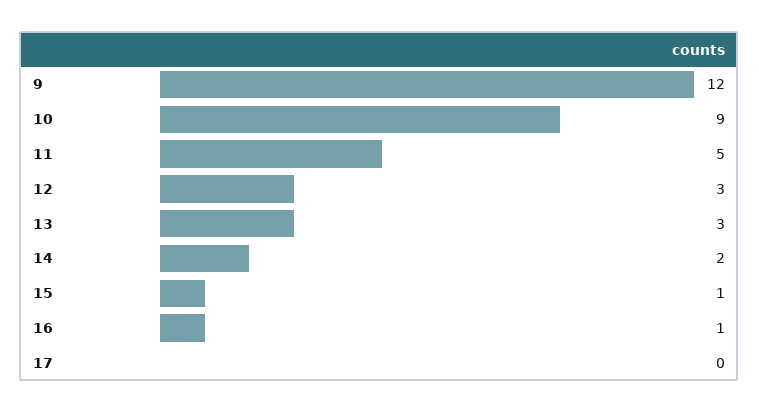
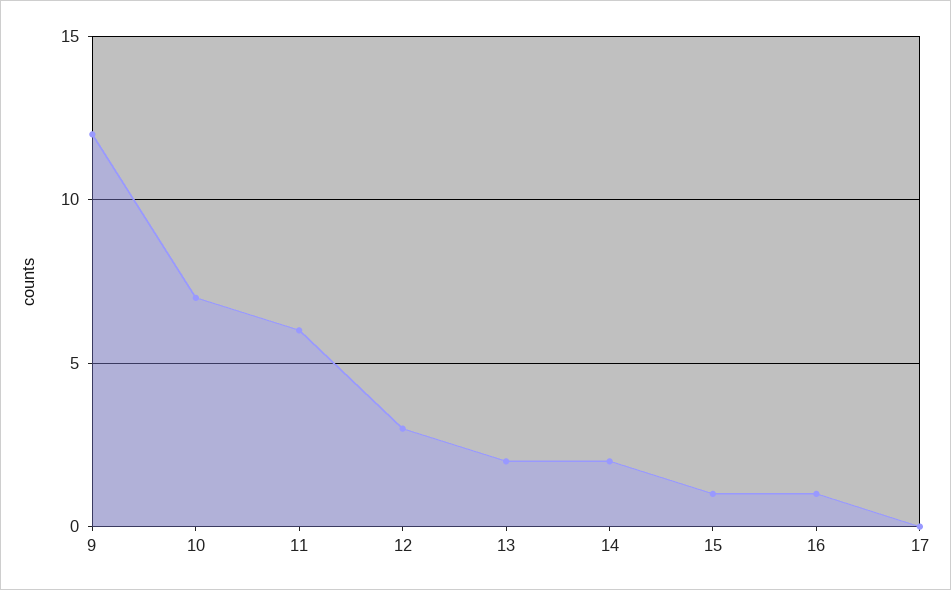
10: 9 -> 7
11: 5 -> 6
13: 3 -> 2

